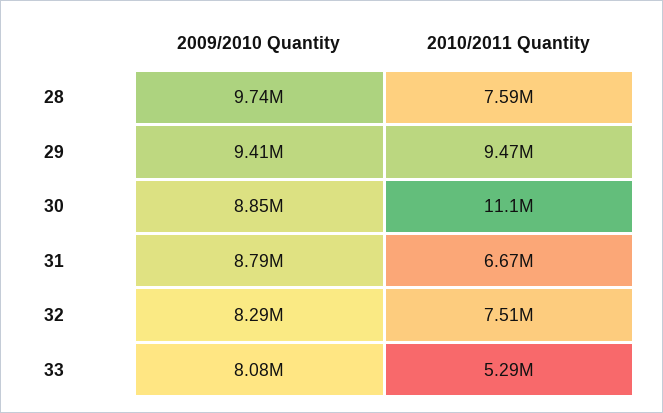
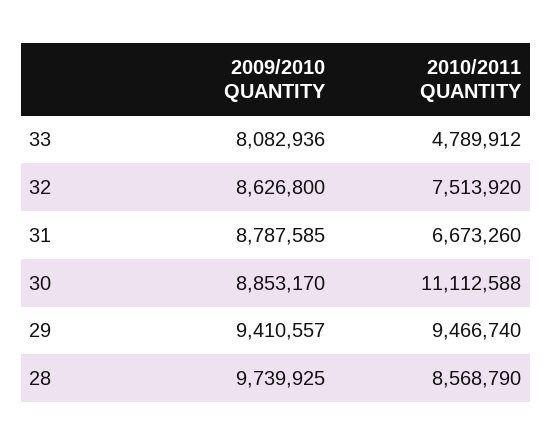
2010/2011 Quantity, 28: 7590000 -> 8568790
2009/2010 Quantity, 32: 8290000 -> 8626800
2010/2011 Quantity, 33: 5290000 -> 4789912

